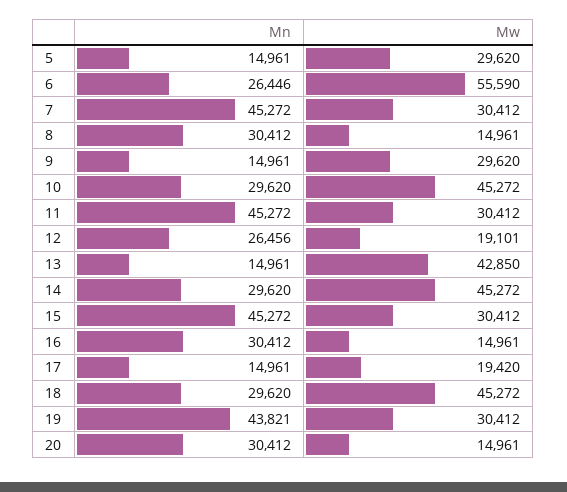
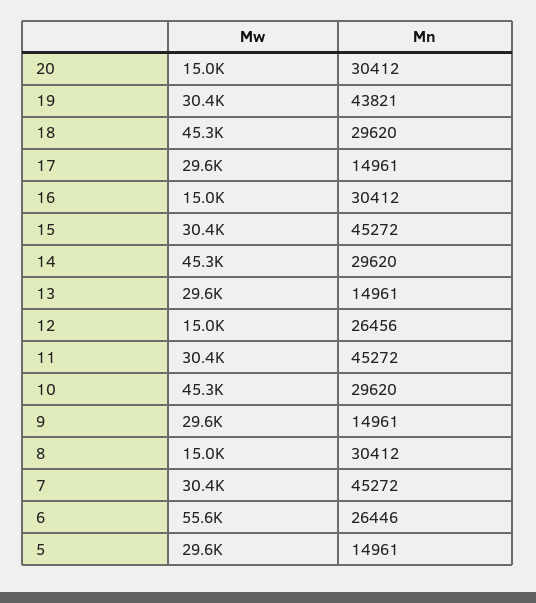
Mw, 12: 19101 -> 15000
Mw, 13: 42850 -> 29600
Mw, 17: 19420 -> 29600

